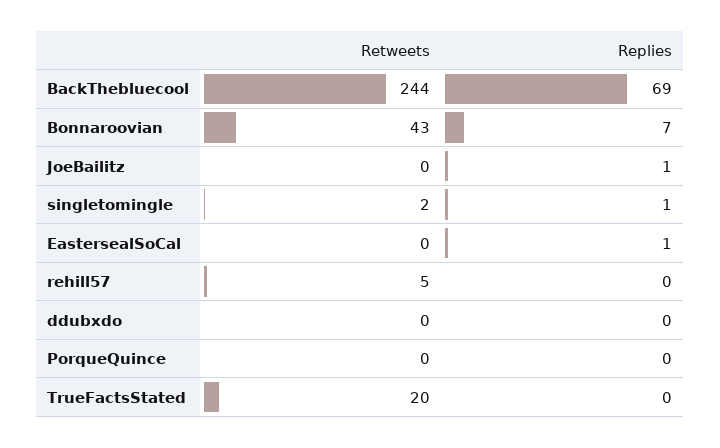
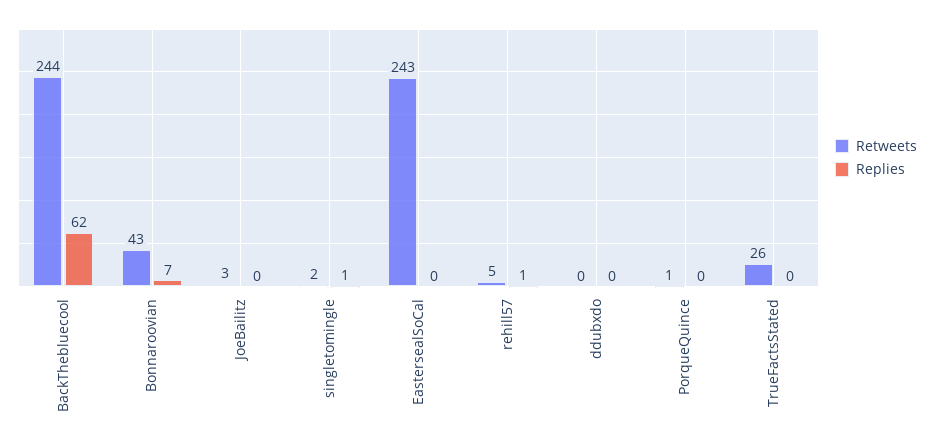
Replies, BackThebluecool: 69 -> 62
Retweets, JoeBailitz: 0 -> 3
Replies, JoeBailitz: 1 -> 0
Retweets, EastersealSoCal: 0 -> 243
Replies, EastersealSoCal: 1 -> 0
Replies, rehill57: 0 -> 1
Retweets, PorqueQuince: 0 -> 1
Retweets, TrueFactsStated: 20 -> 26

